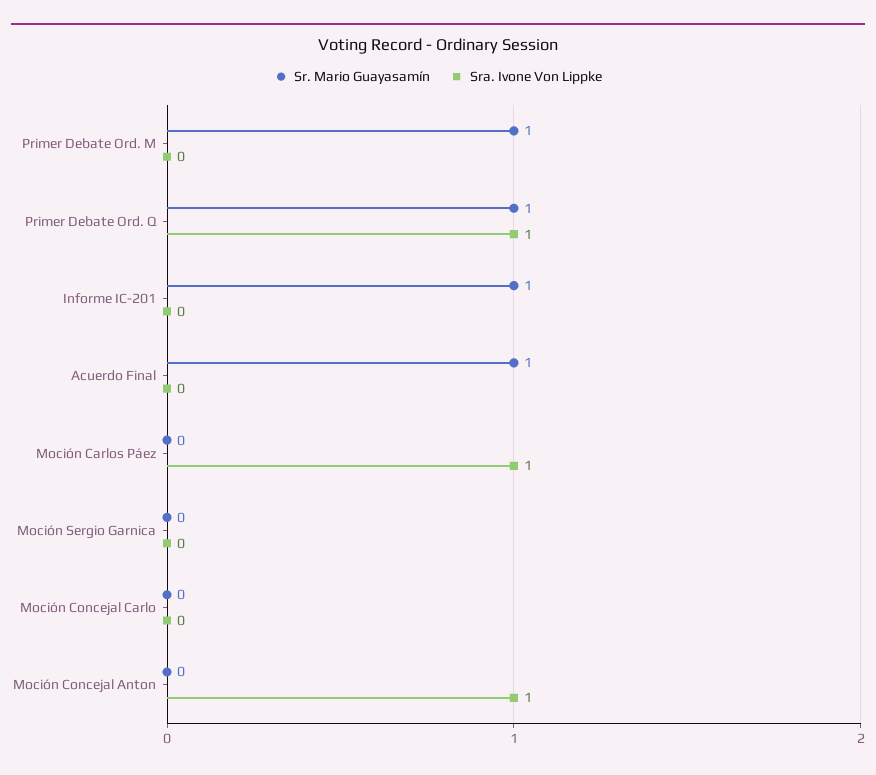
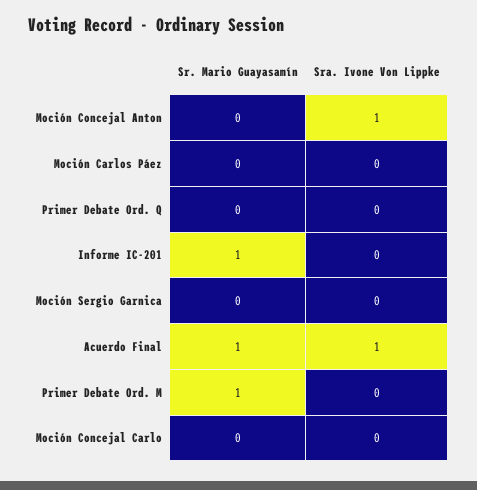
Sr. Mario Guayasamín, Primer Debate Ord. Q: 1 -> 0
Sra. Ivone Von Lippke, Primer Debate Ord. Q: 1 -> 0
Sra. Ivone Von Lippke, Acuerdo Final: 0 -> 1
Sra. Ivone Von Lippke, Moción Carlos Páez: 1 -> 0

